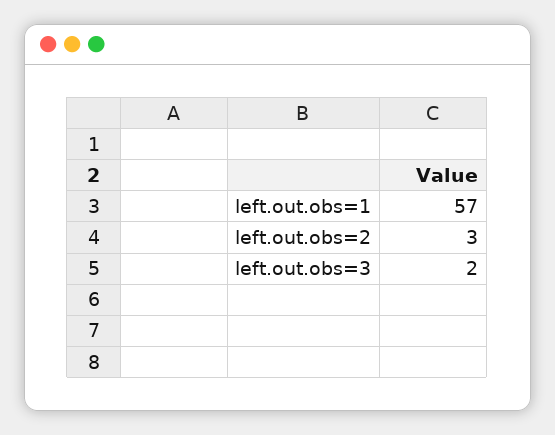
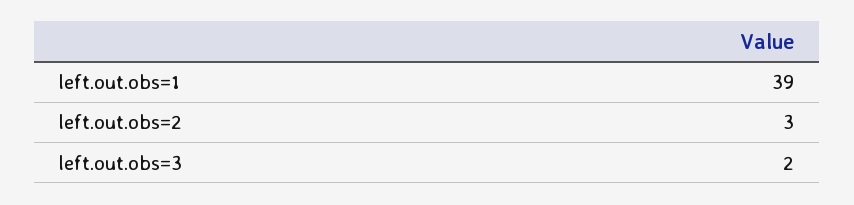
left.out.obs=1: 57 -> 39

